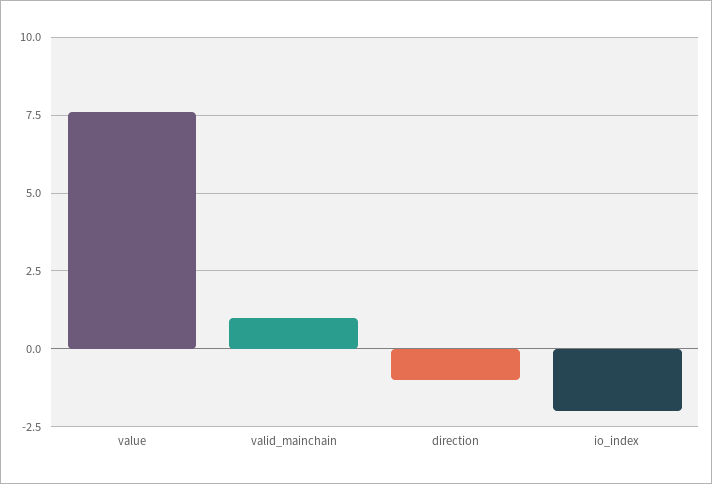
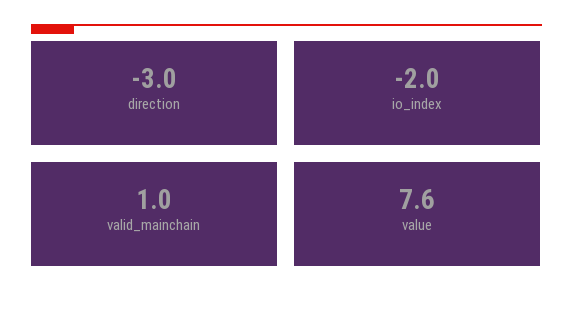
direction: -1 -> -3

